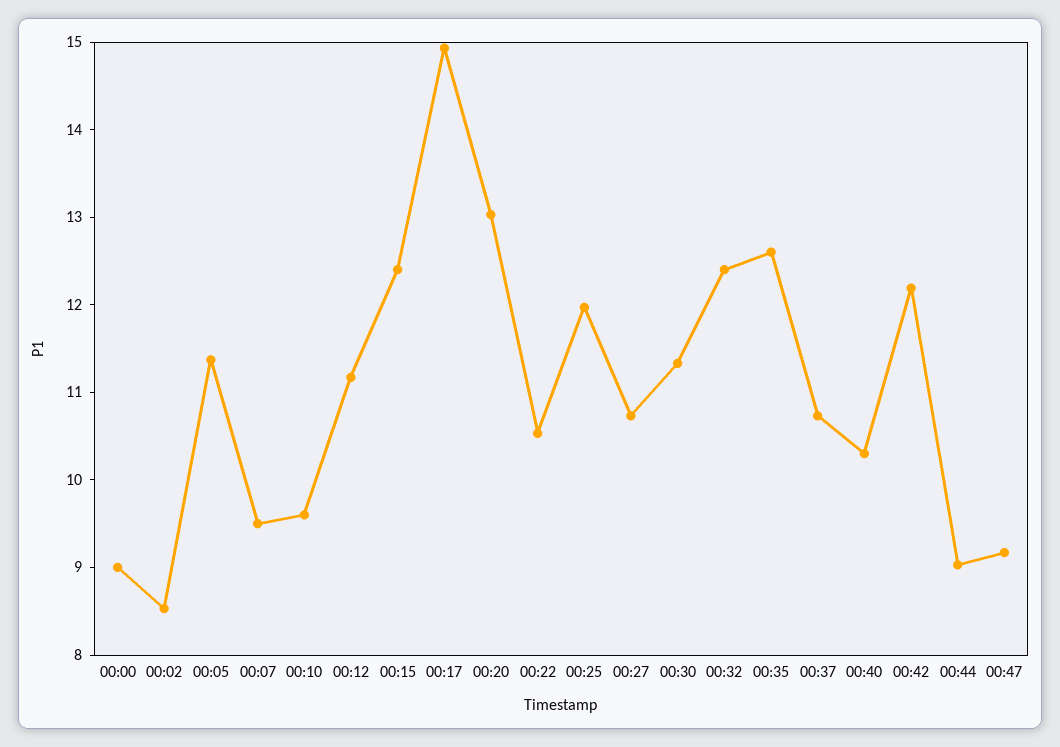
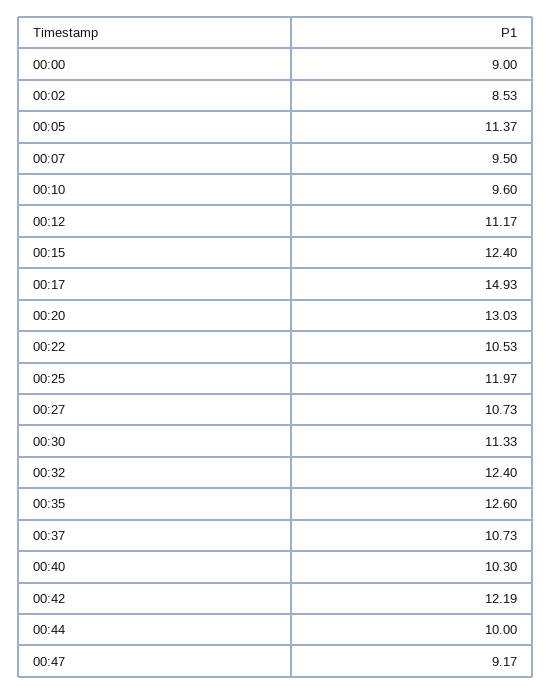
00:44: 9 -> 10

